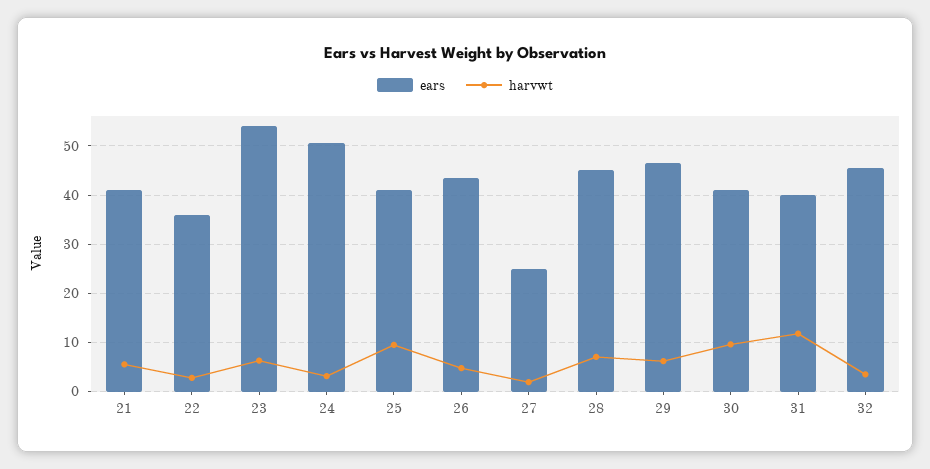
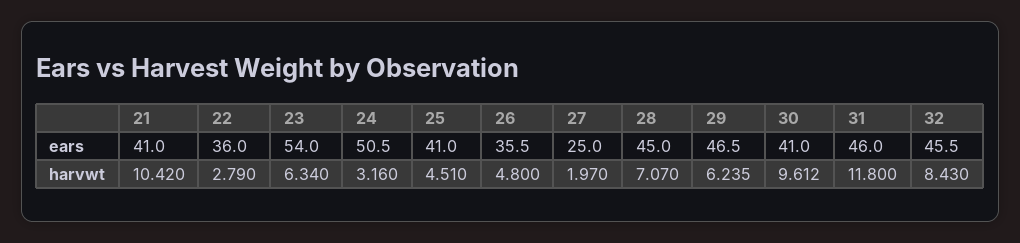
harvwt, 21: 6 -> 10.42
harvwt, 25: 10 -> 4.51
ears, 26: 44 -> 35.5
ears, 31: 40 -> 46
harvwt, 32: 4 -> 8.43

